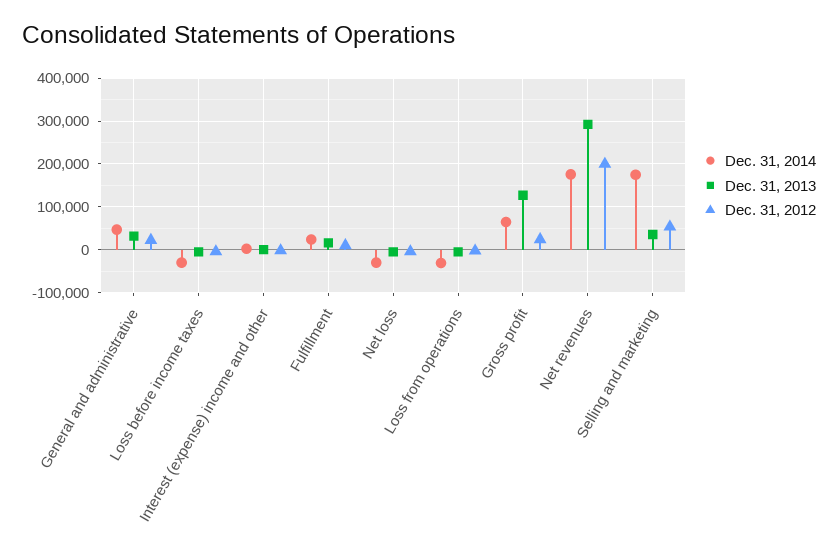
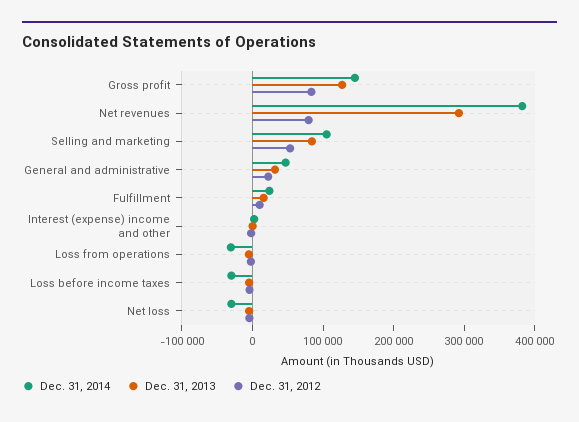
Dec. 31, 2014, Gross profit: 60000 -> 140000
Dec. 31, 2012, Gross profit: 20000 -> 80000
Dec. 31, 2014, Net revenues: 180000 -> 380000
Dec. 31, 2012, Net revenues: 200000 -> 80000
Dec. 31, 2014, Selling and marketing: 180000 -> 100000
Dec. 31, 2013, Selling and marketing: 40000 -> 80000

